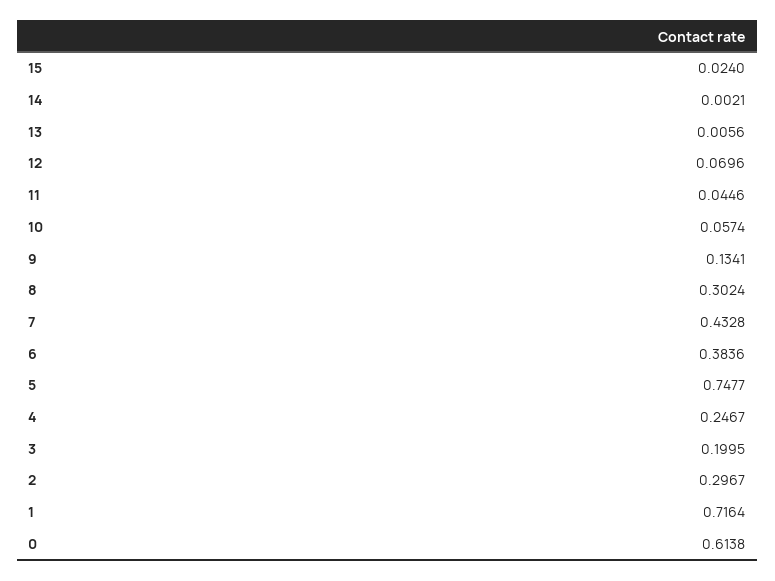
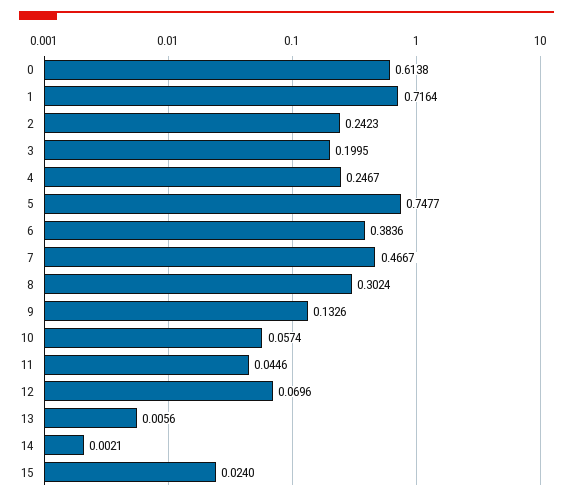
9: 0.1341 -> 0.1326
7: 0.4328 -> 0.4667
2: 0.2967 -> 0.2423

